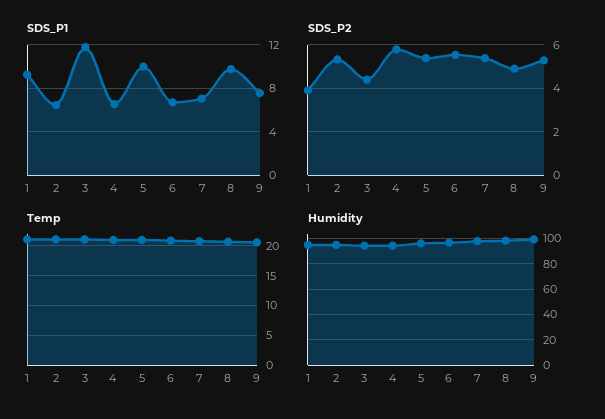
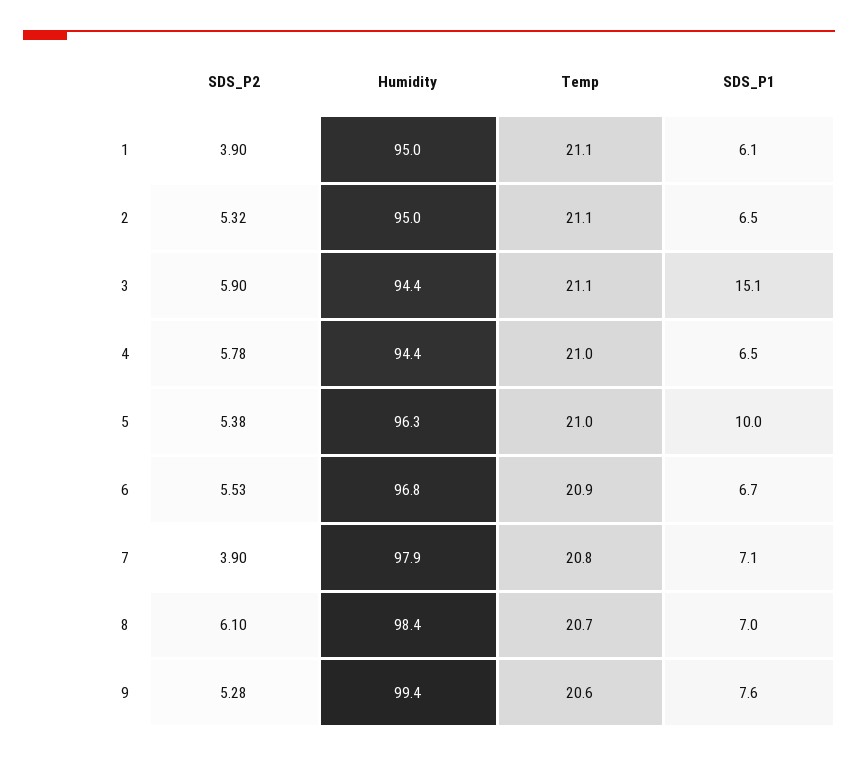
SDS_P1, 1: 9 -> 6.1
SDS_P1, 3: 12 -> 15.1
SDS_P1, 8: 10 -> 7
SDS_P2, 3: 4.5 -> 5.9
SDS_P2, 7: 5.5 -> 3.9
SDS_P2, 8: 5 -> 6.1

